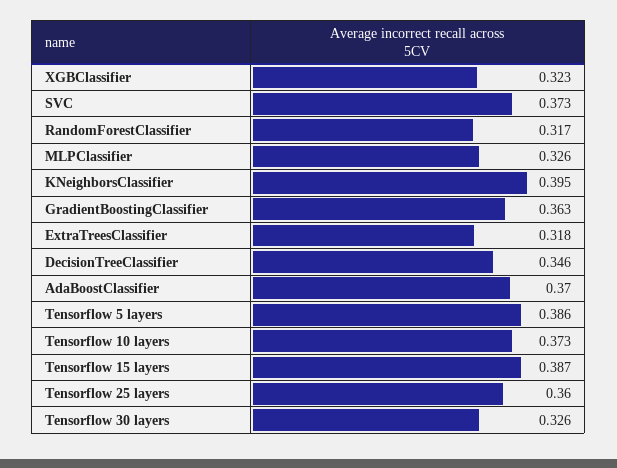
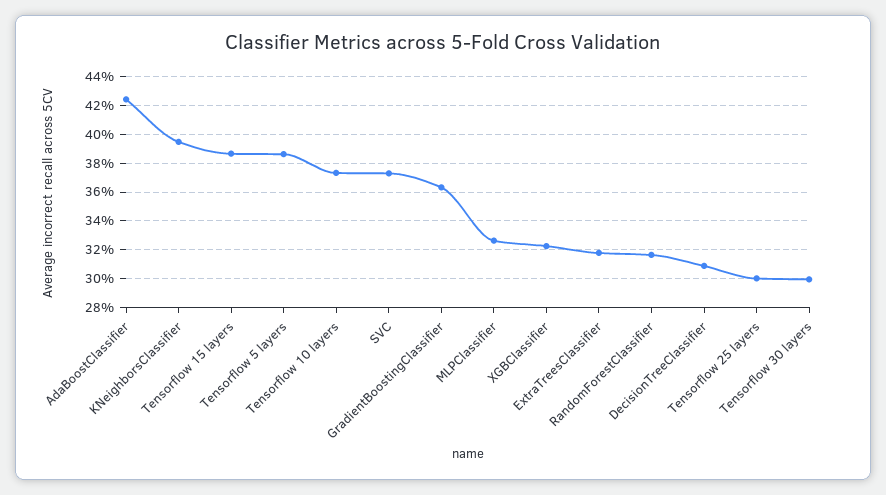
DecisionTreeClassifier: 0.346 -> 0.31
AdaBoostClassifier: 0.37 -> 0.425
Tensorflow 25 layers: 0.36 -> 0.3
Tensorflow 30 layers: 0.326 -> 0.3

